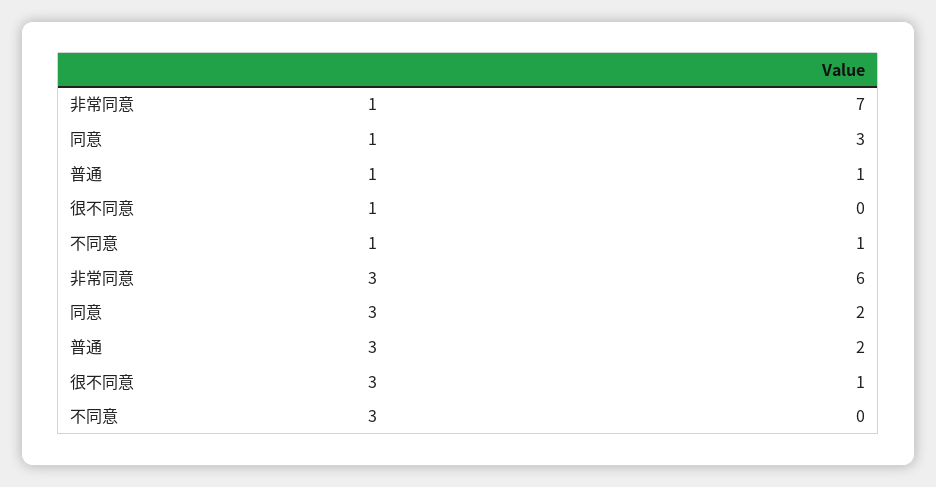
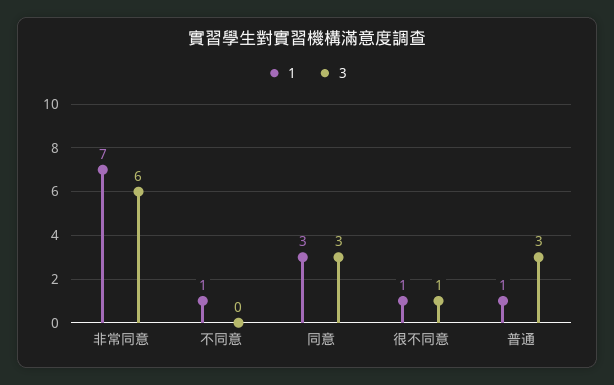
1, 很不同意: 0 -> 1
3, 同意: 2 -> 3
3, 普通: 2 -> 3

